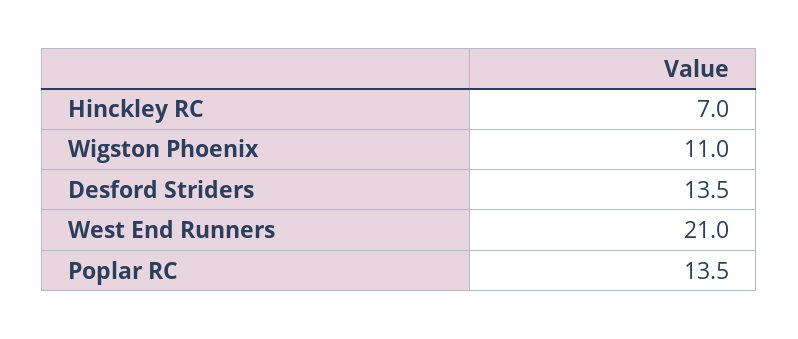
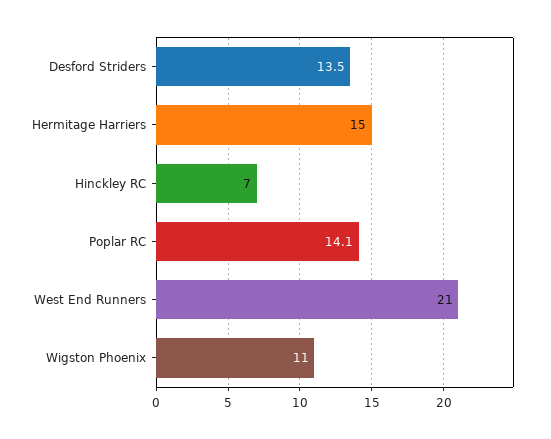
Poplar RC: 13.5 -> 14.1
Hermitage Harriers: none -> 15

